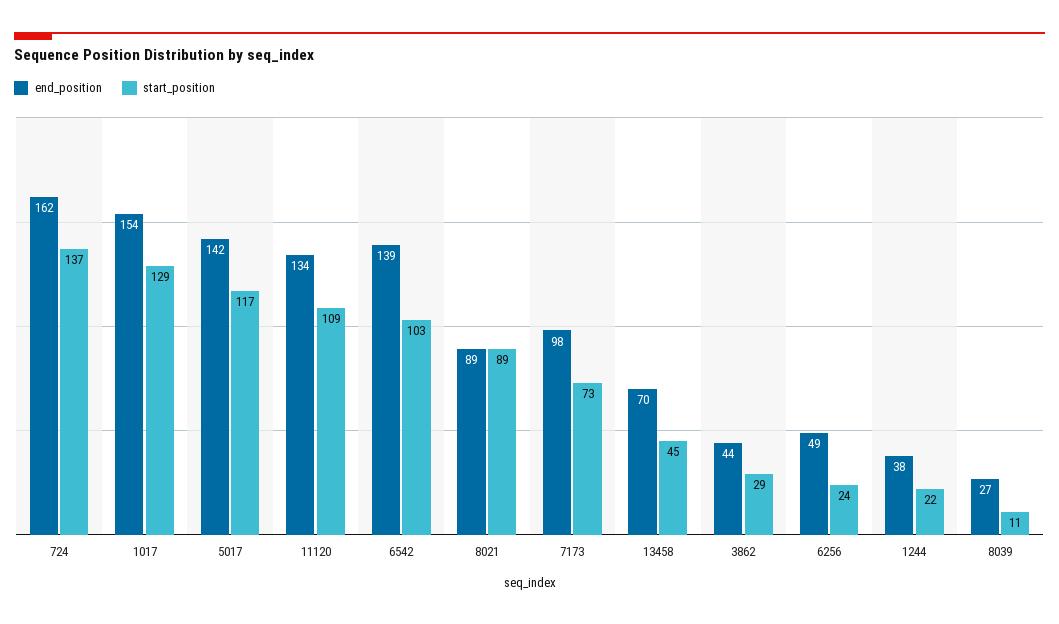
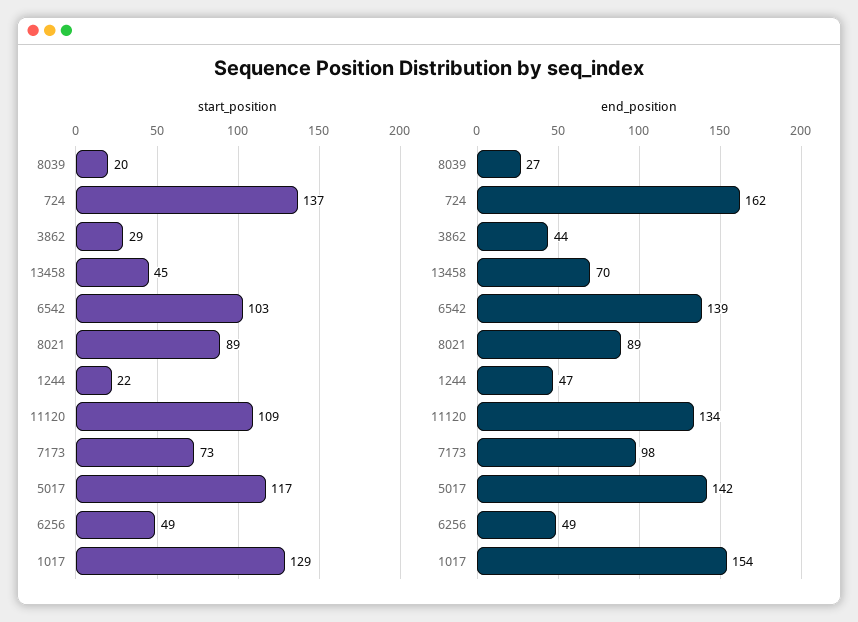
start_position, 6256: 24 -> 49
end_position, 1244: 38 -> 47
start_position, 8039: 11 -> 20

